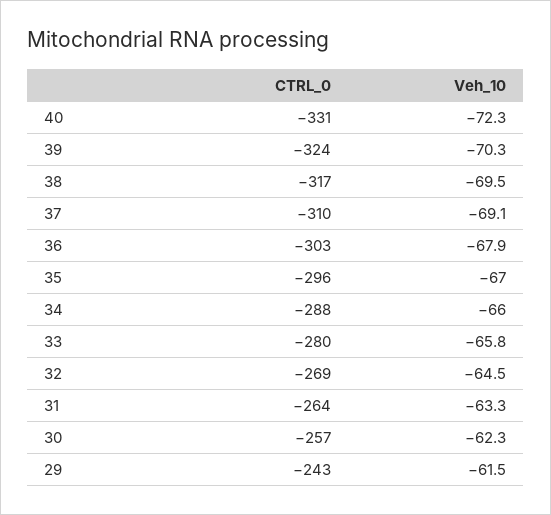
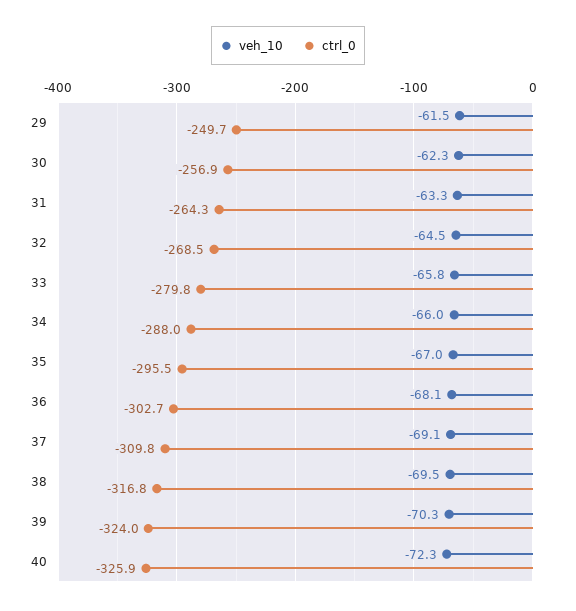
CTRL_0, 40: -331 -> -325.9
Veh_10, 36: -67.9 -> -68.1
CTRL_0, 29: -243 -> -249.7

